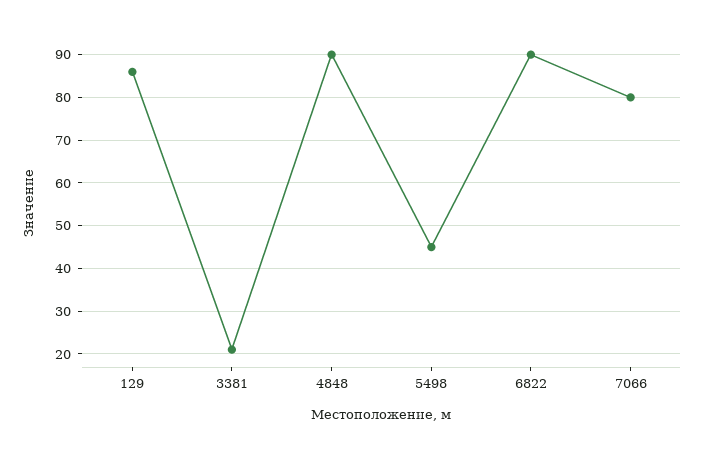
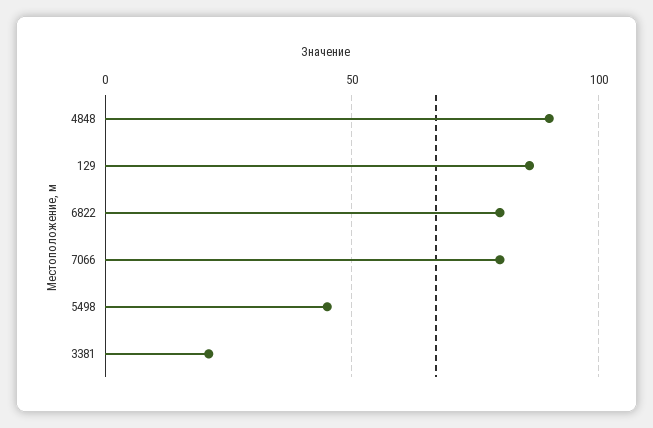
6822: 90 -> 80

